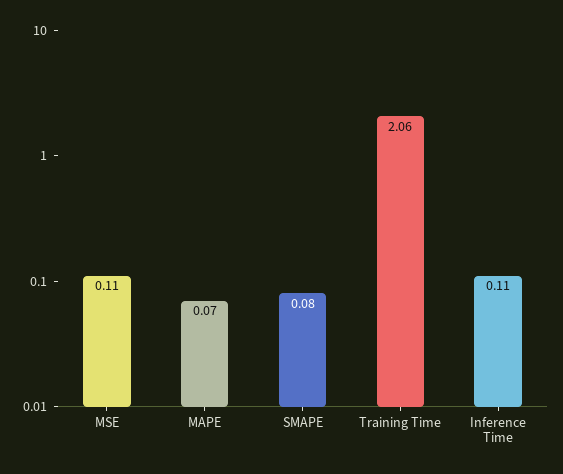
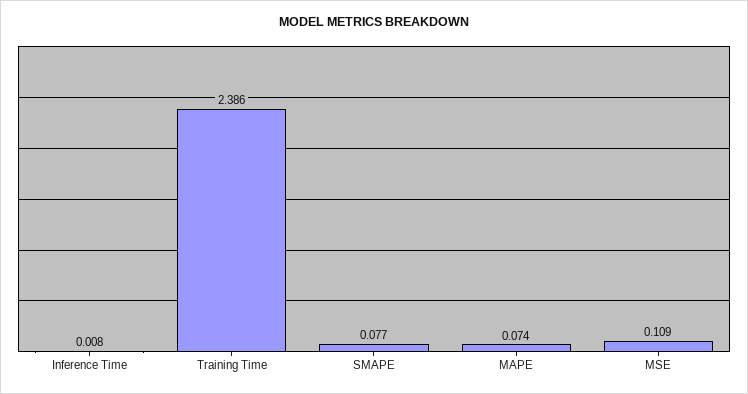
Training Time: 2.06 -> 2.386
Inference Time: 0.11 -> 0.008

